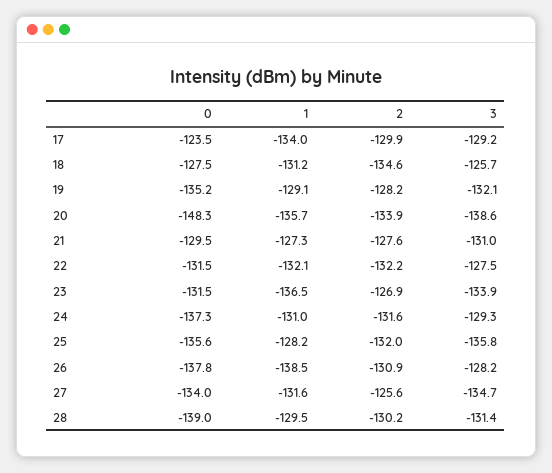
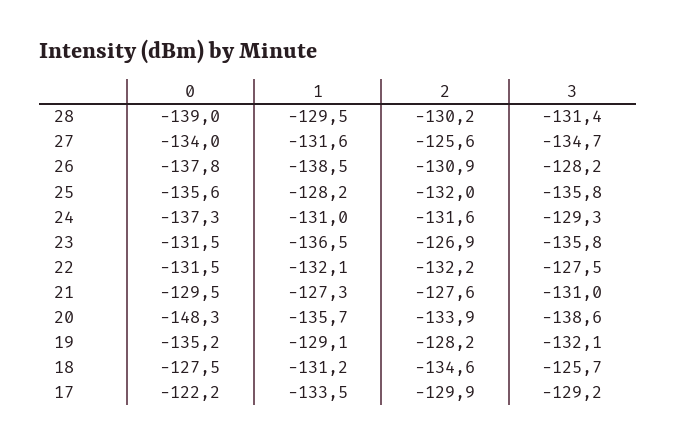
0, 17: -123.5 -> -122.2
1, 17: -134 -> -133.5
3, 23: -133.9 -> -135.8

